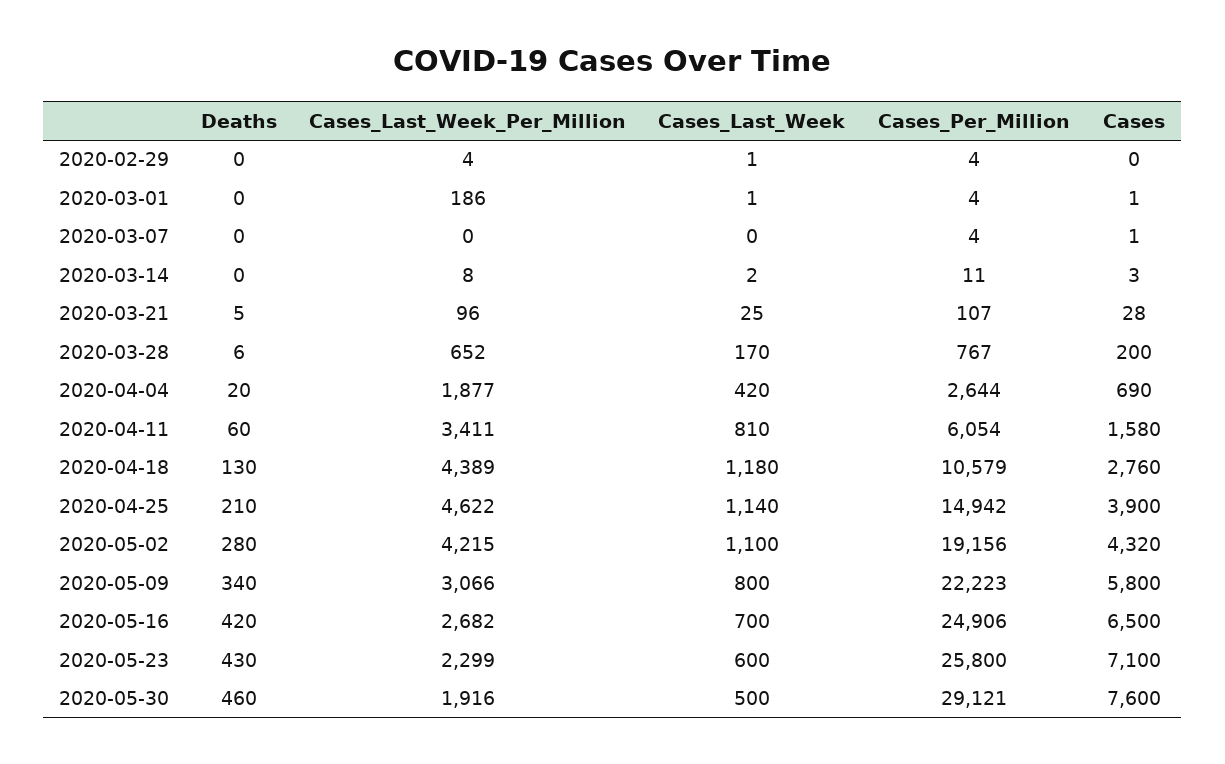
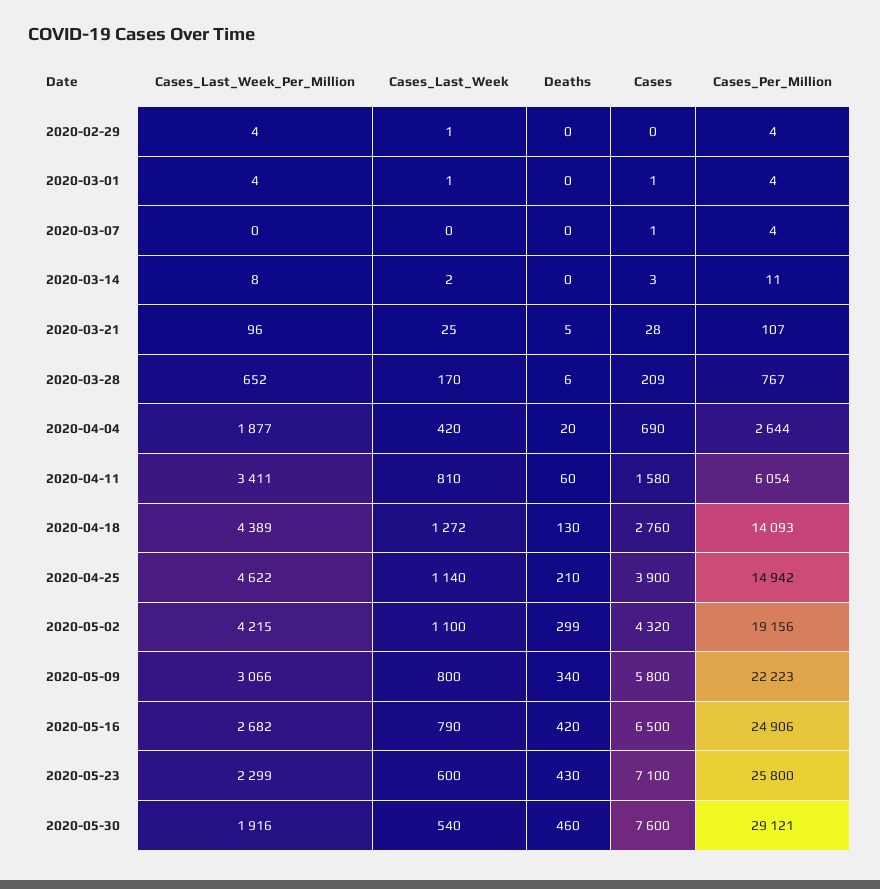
Cases_Last_Week_Per_Million, 2020-03-01: 186 -> 4
Cases, 2020-03-28: 200 -> 209
Cases_Last_Week, 2020-04-18: 1180 -> 1272
Cases_Per_Million, 2020-04-18: 10579 -> 14093
Deaths, 2020-05-02: 280 -> 299
Cases_Last_Week, 2020-05-16: 700 -> 790
Cases_Last_Week, 2020-05-30: 500 -> 540

